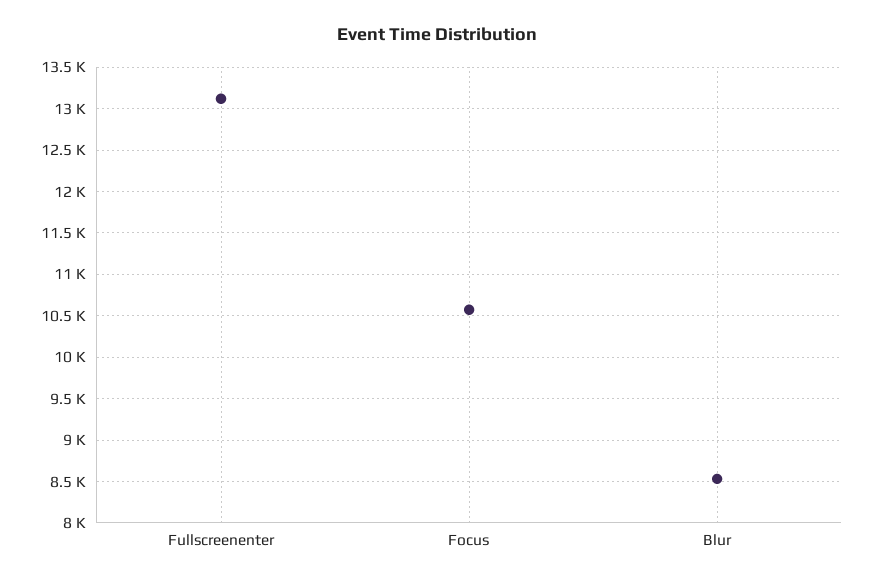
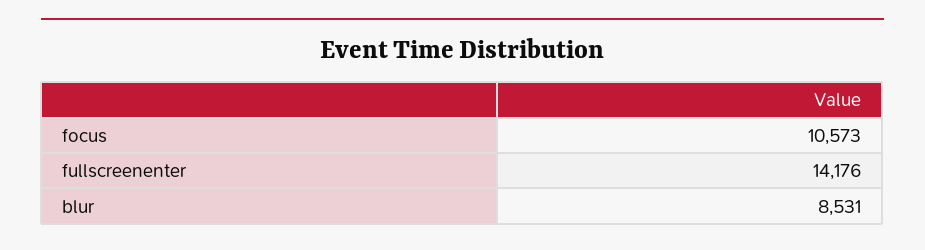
Fullscreenenter: 13100 -> 14176

